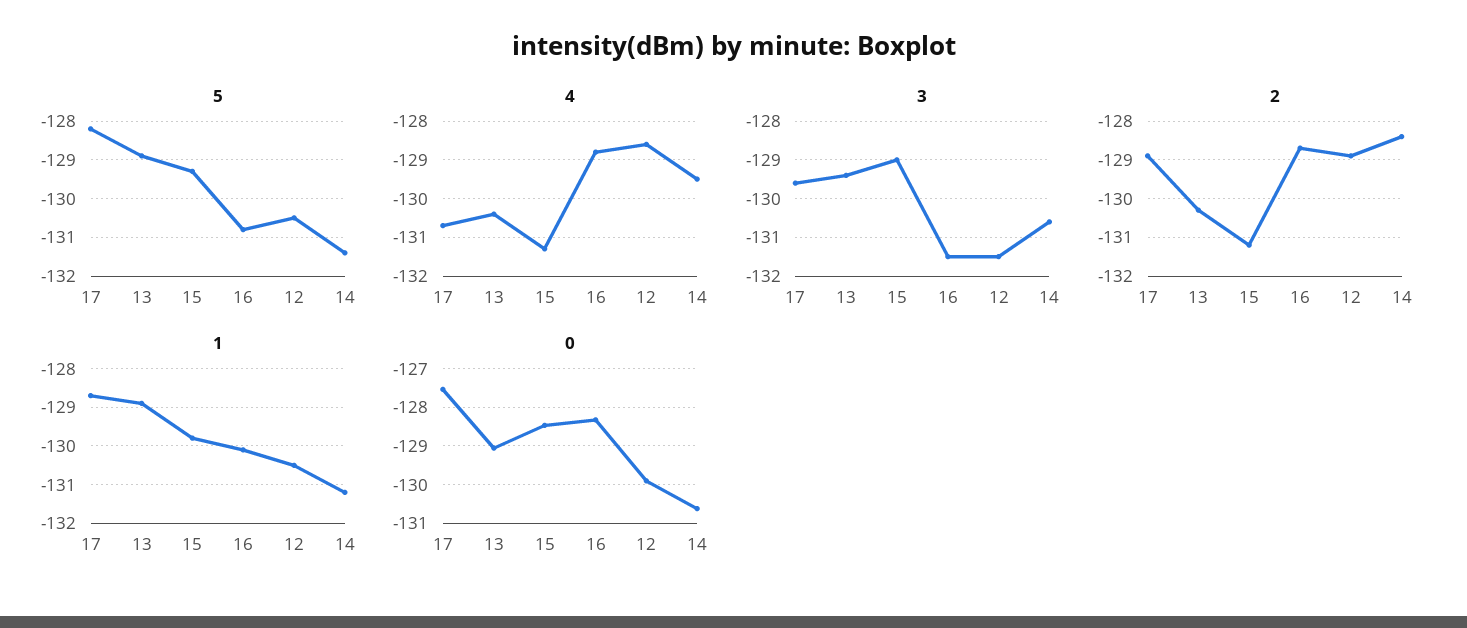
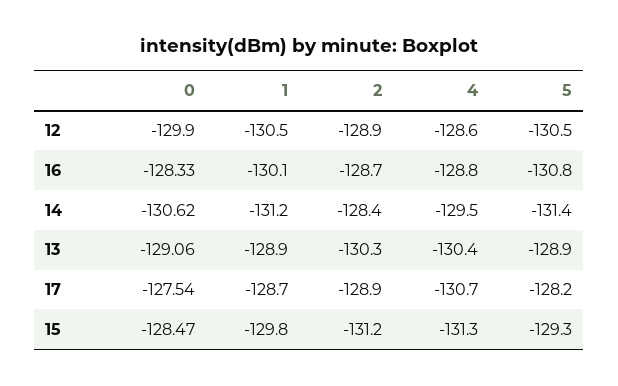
3, 17: -129.5 -> none
3, 13: -129.5 -> none
3, 15: -129 -> none
3, 16: -131.5 -> none
3, 12: -131.5 -> none
3, 14: -130.5 -> none

